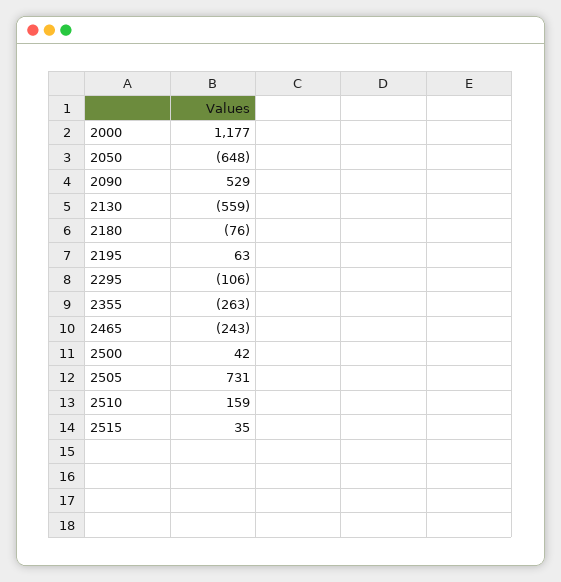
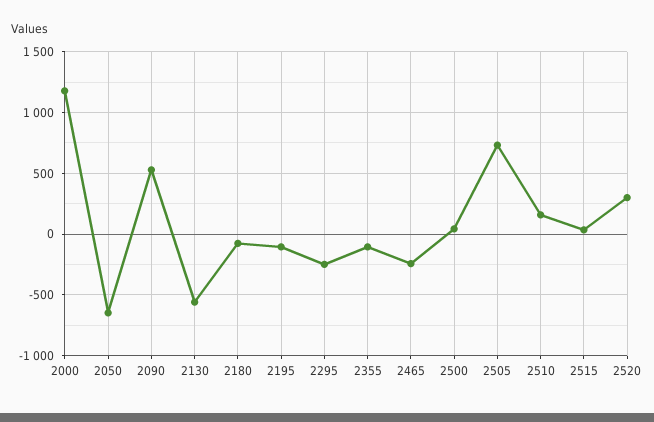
2195: 63 -> -100
2295: -106 -> -250
2355: -263 -> -100
2520: none -> 300

